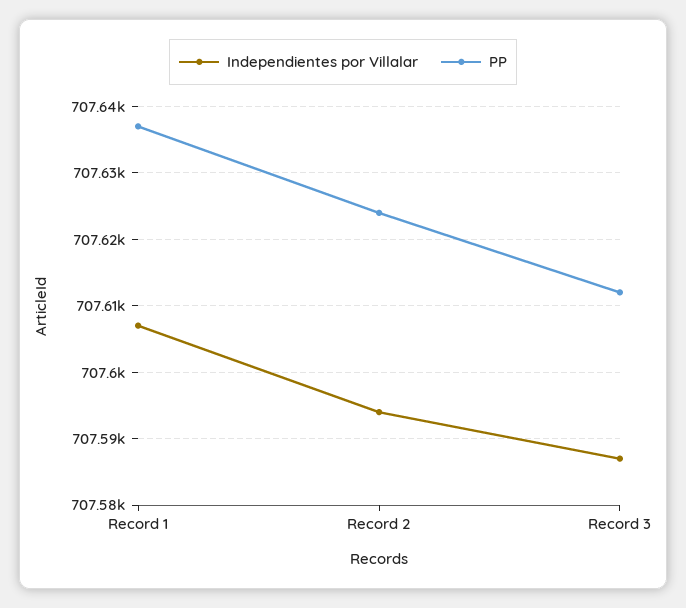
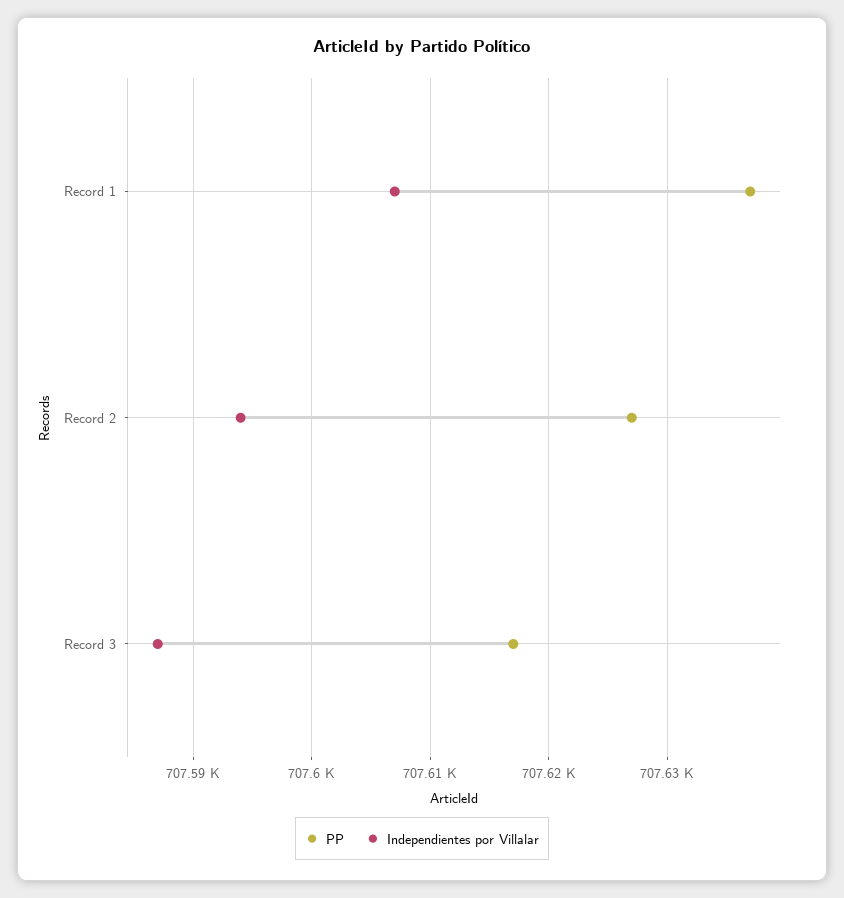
PP, Record 2: 707624 -> 707627
PP, Record 3: 707612 -> 707617

